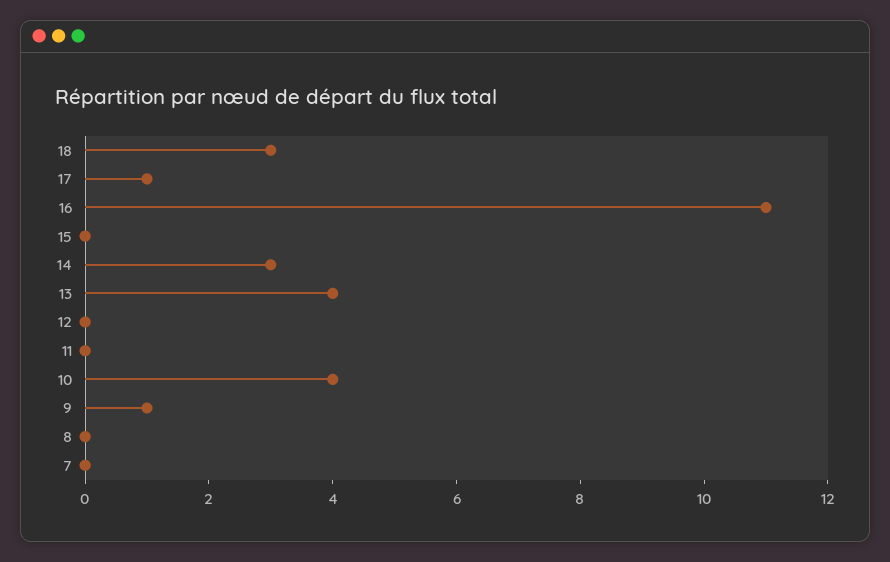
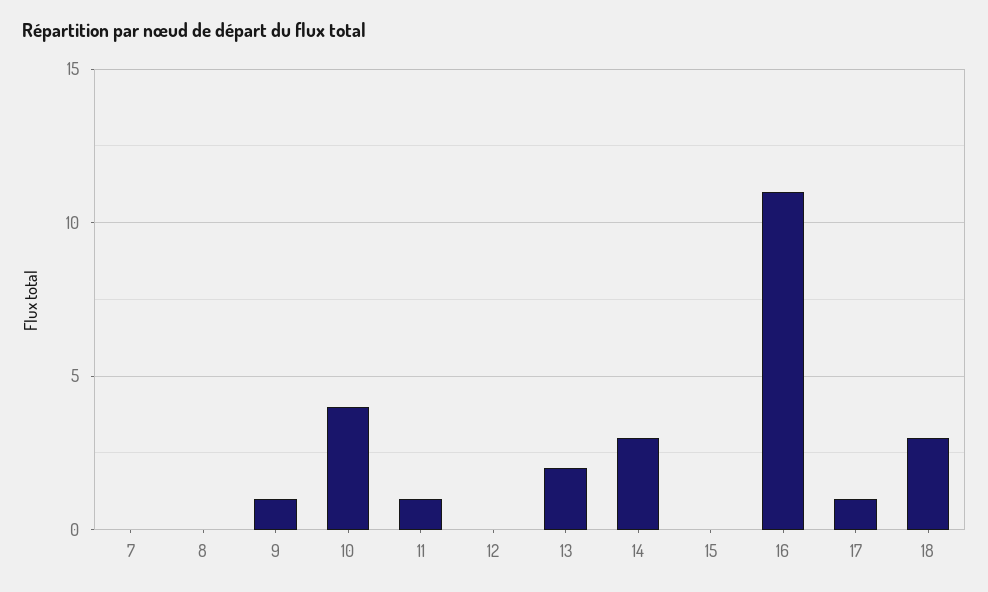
13: 4 -> 2
11: 0 -> 1

